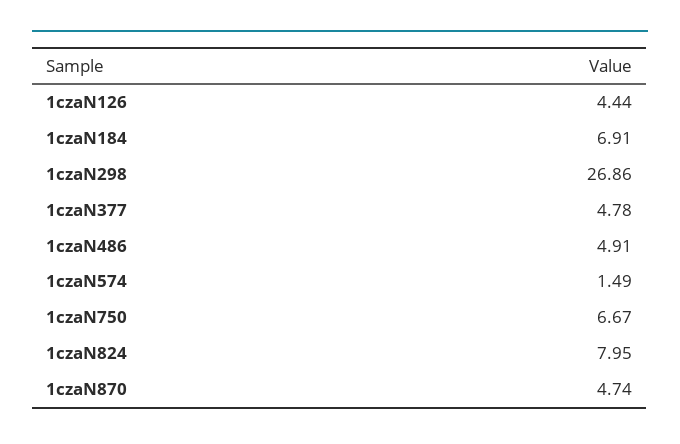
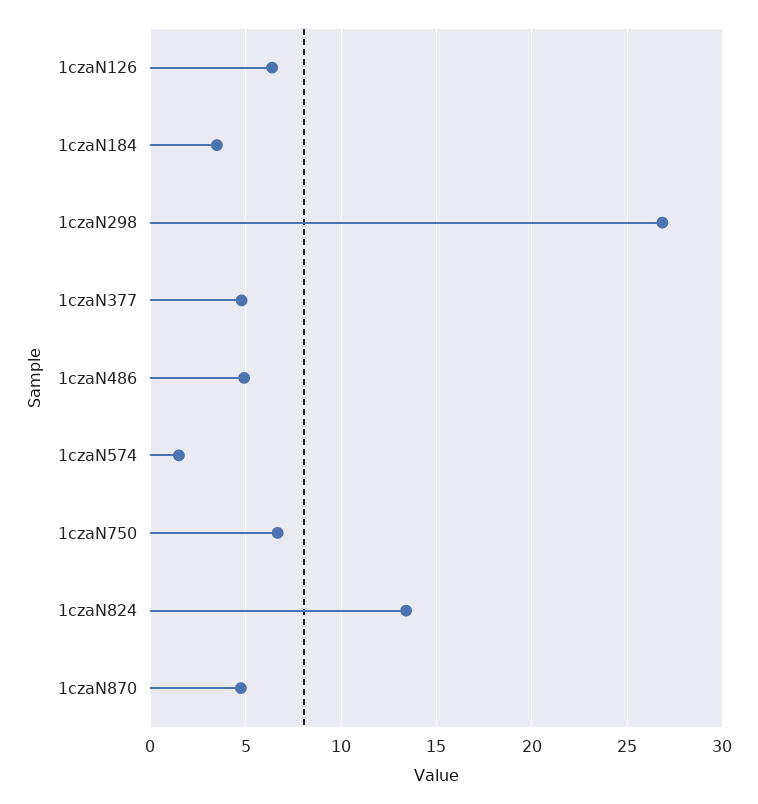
1czaN126: 4.44 -> 6.5
1czaN184: 6.91 -> 3.5
1czaN824: 7.95 -> 13.5

